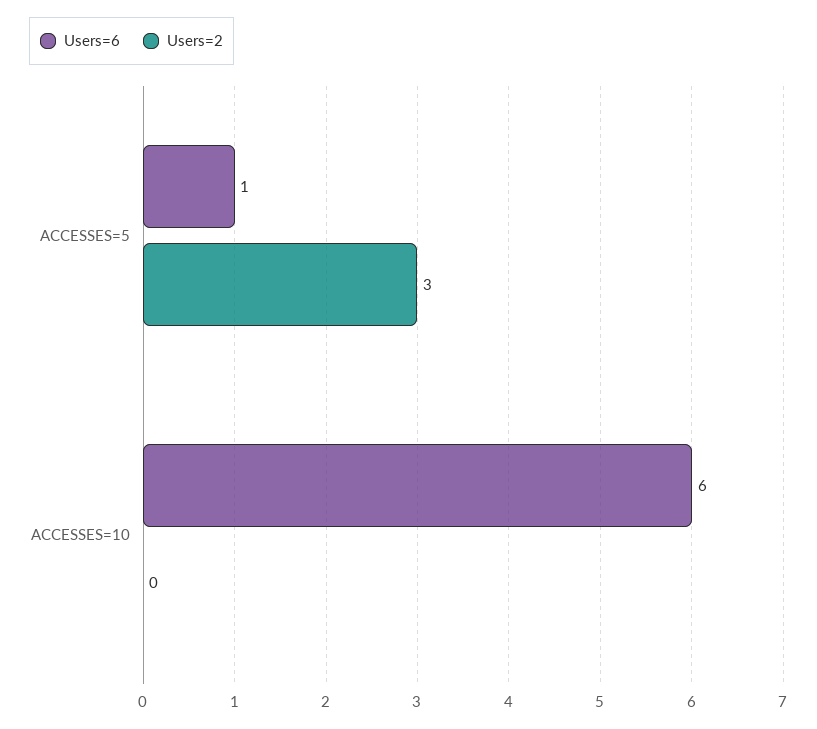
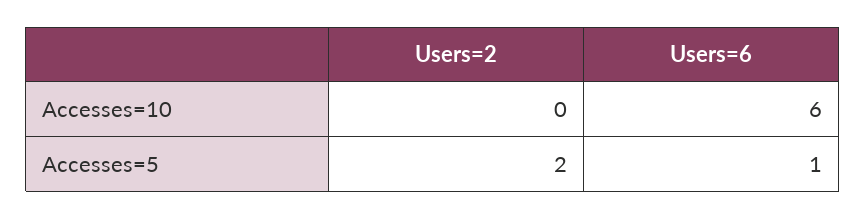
Users=2, ACCESSES=5: 3 -> 2

